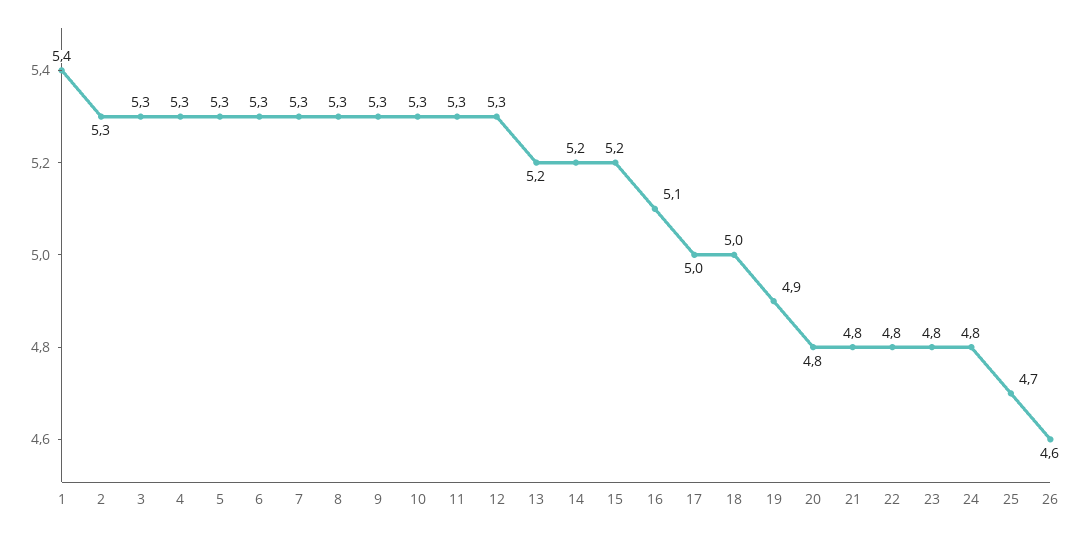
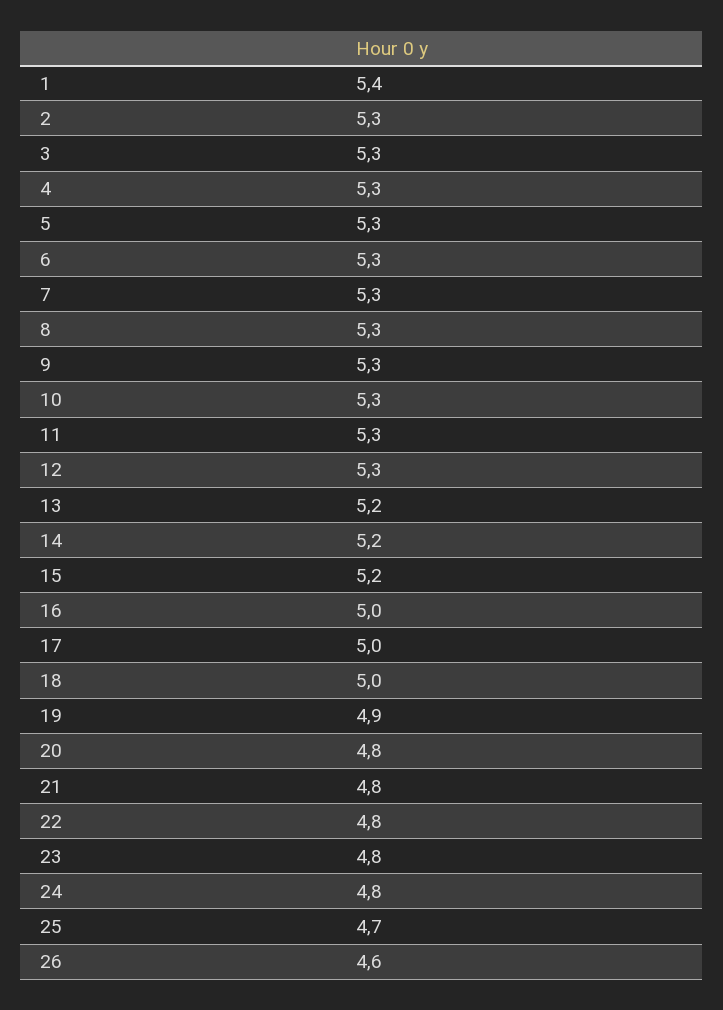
16: 5.1 -> 5

